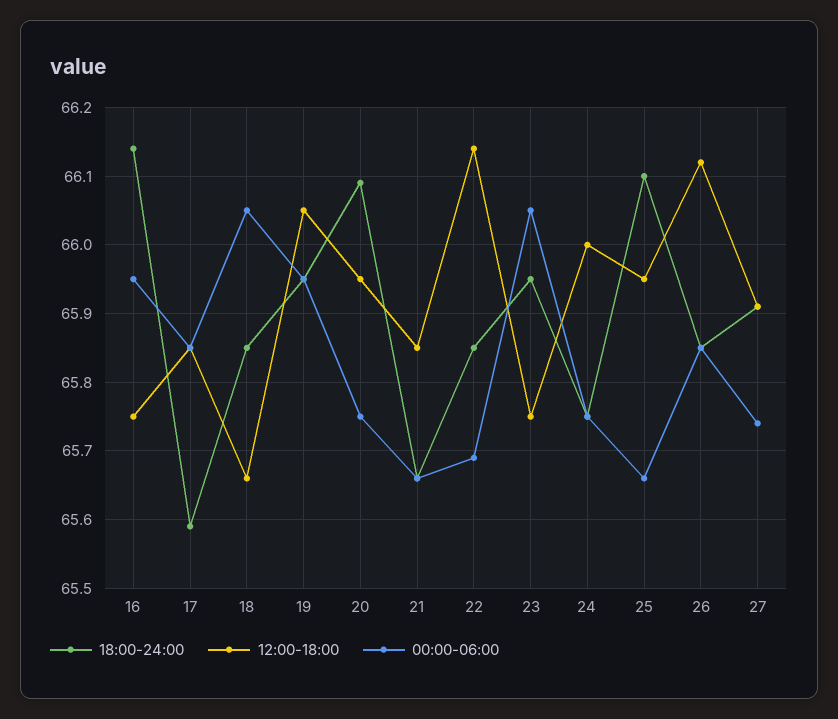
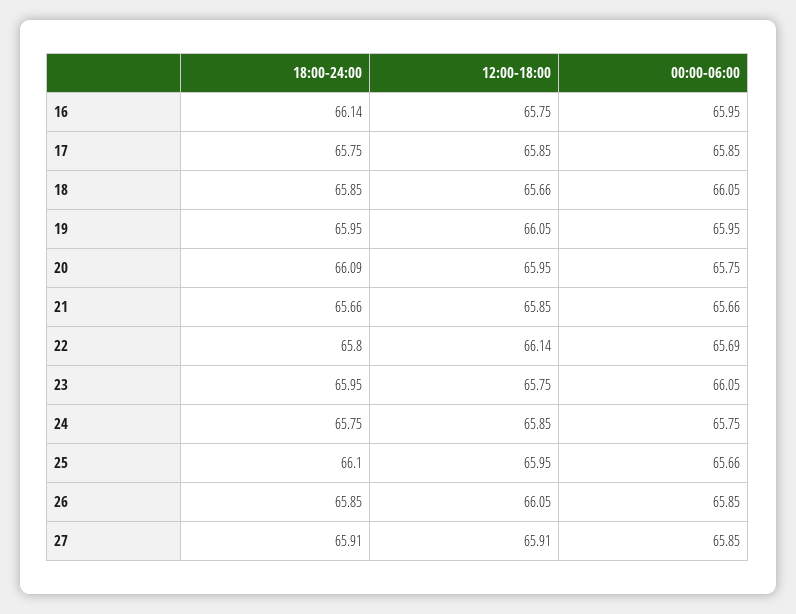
18:00-24:00, 17: 65.59 -> 65.75
18:00-24:00, 22: 65.85 -> 65.8
12:00-18:00, 24: 66 -> 65.85
12:00-18:00, 26: 66.12 -> 66.05
00:00-06:00, 27: 65.74 -> 65.85

